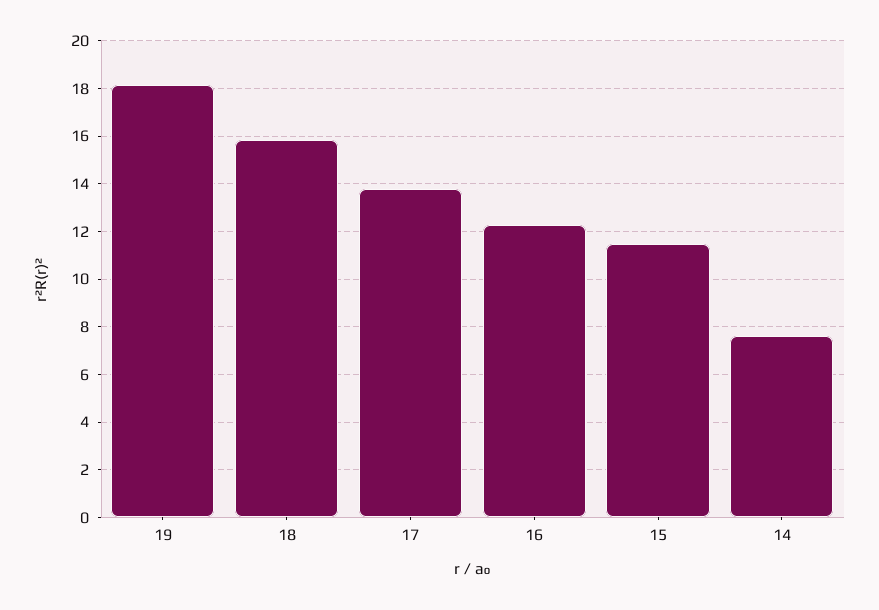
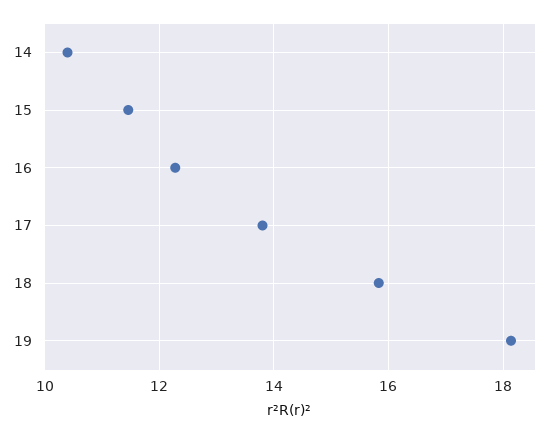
14: 7.5 -> 10.4

